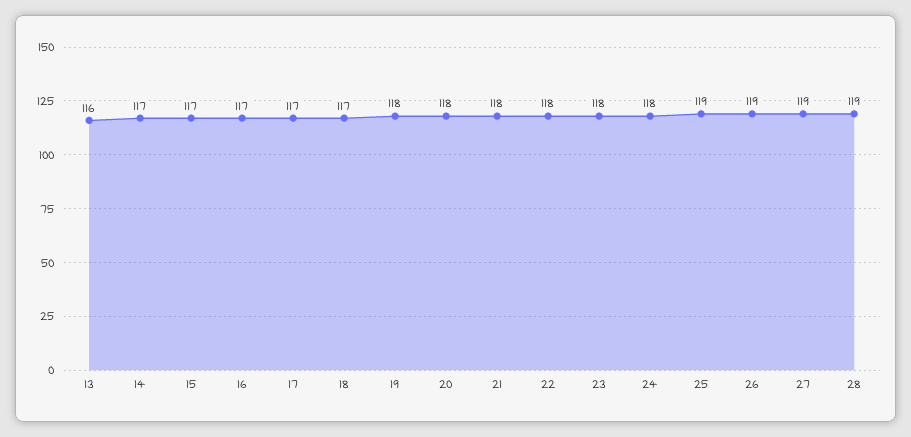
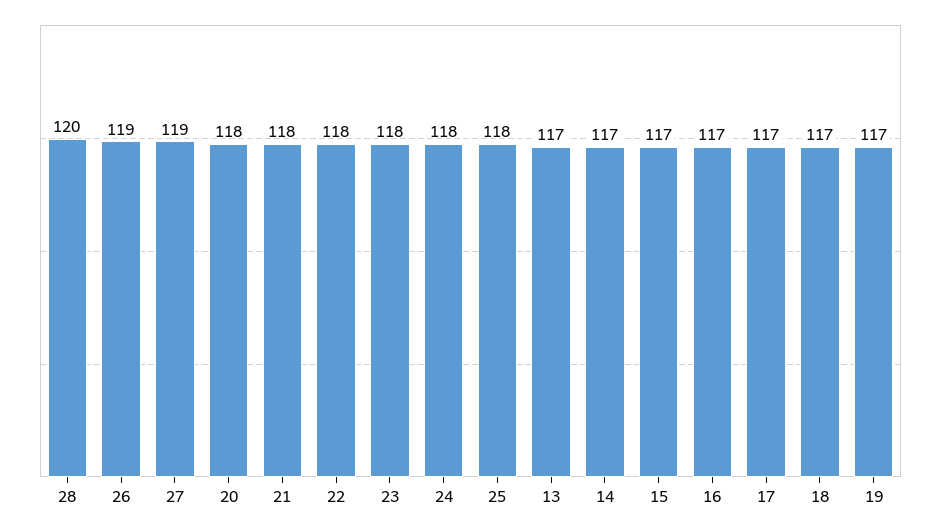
13: 116 -> 117
19: 118 -> 117
25: 119 -> 118
28: 119 -> 120

